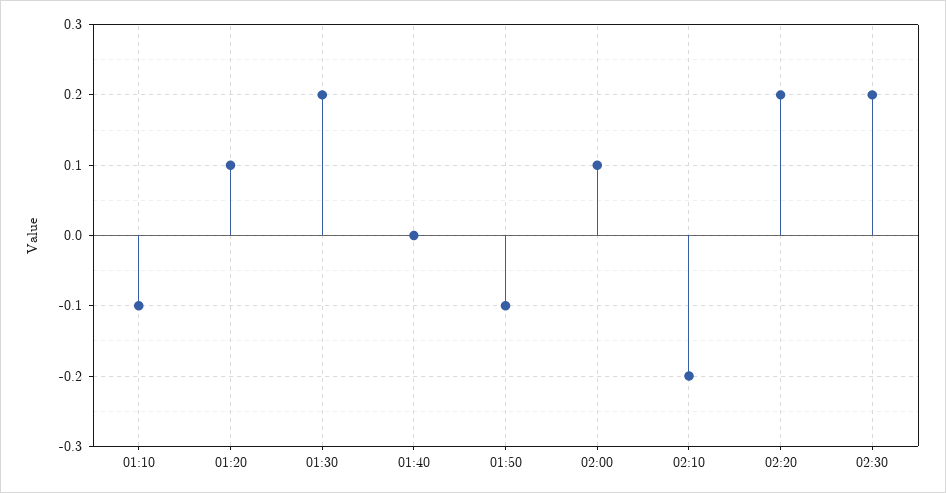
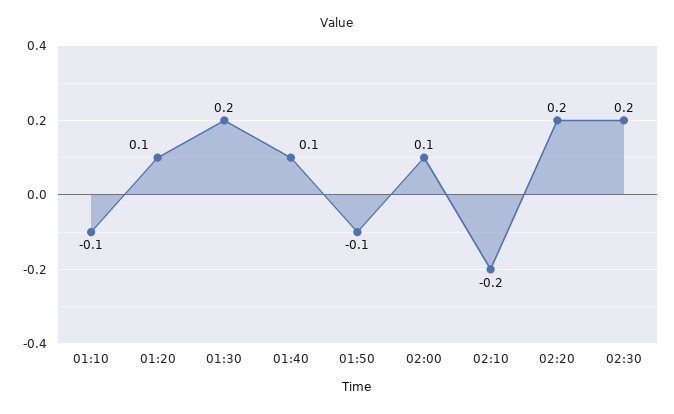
01:40: 0 -> 0.1

